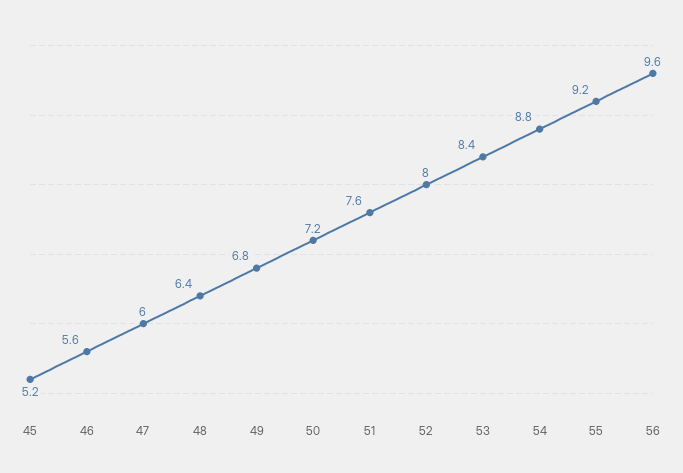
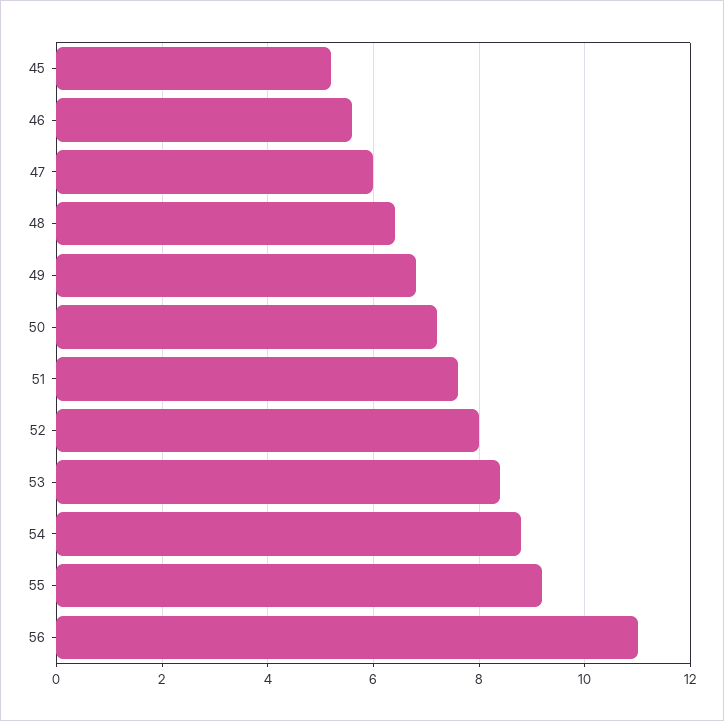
56: 9.6 -> 11

